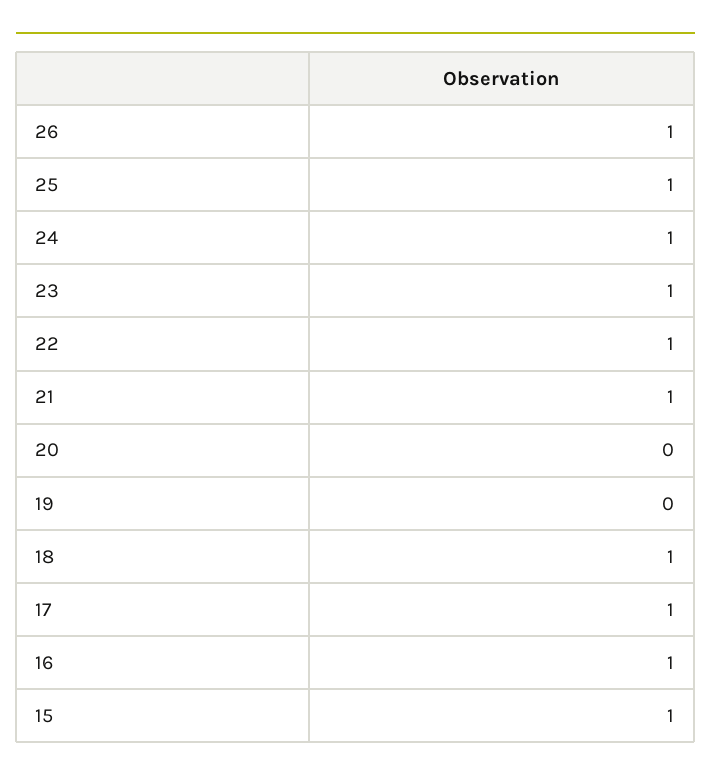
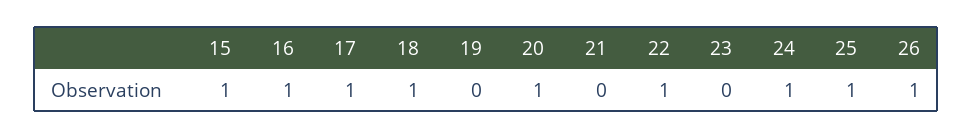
23: 1 -> 0
21: 1 -> 0
20: 0 -> 1

